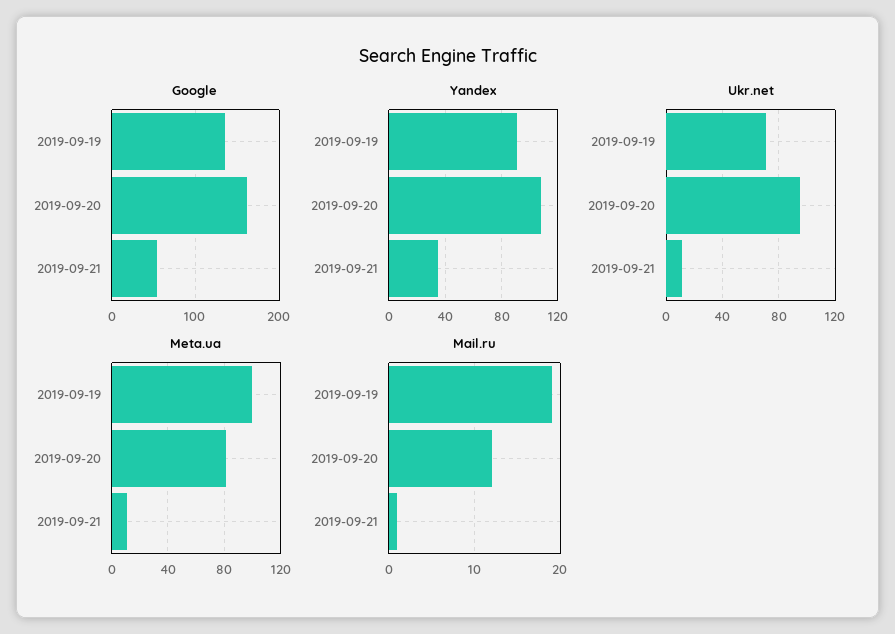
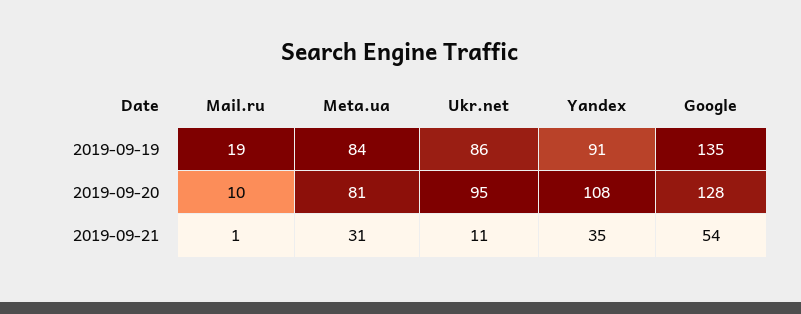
Google, 2019-09-20: 160 -> 128
Ukr.net, 2019-09-19: 70 -> 86
Meta.ua, 2019-09-19: 100 -> 84
Meta.ua, 2019-09-21: 10 -> 31
Mail.ru, 2019-09-20: 12 -> 10

